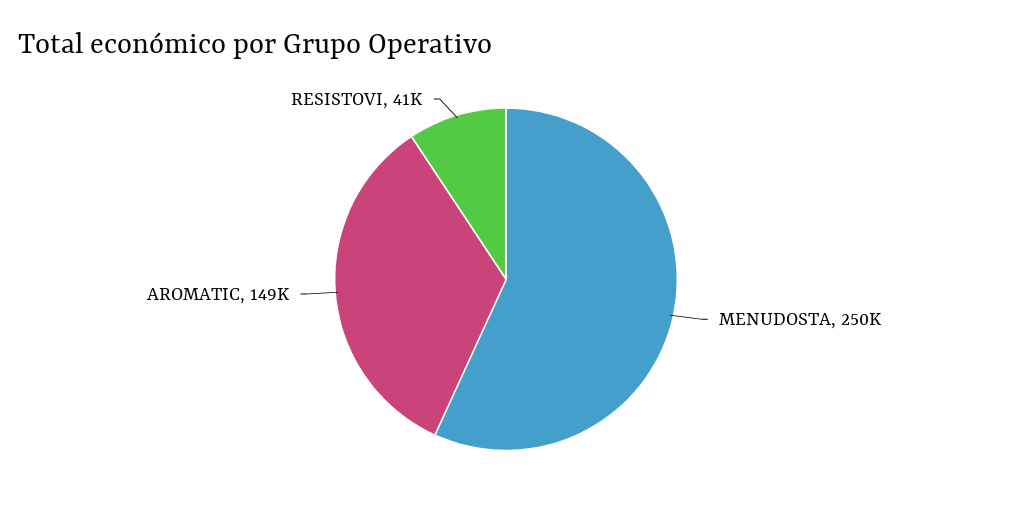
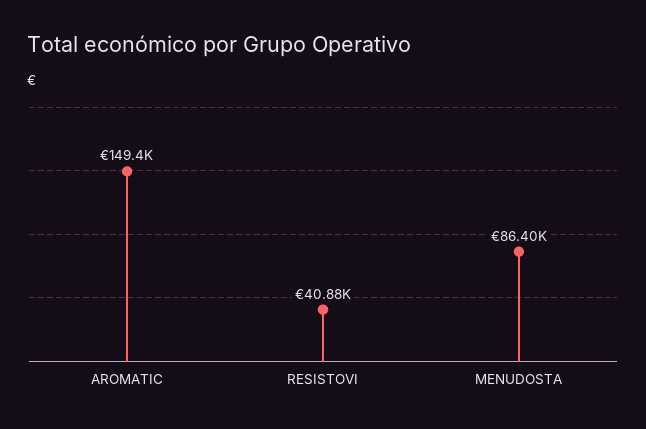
MENUDOSTA: 250000 -> 86400

